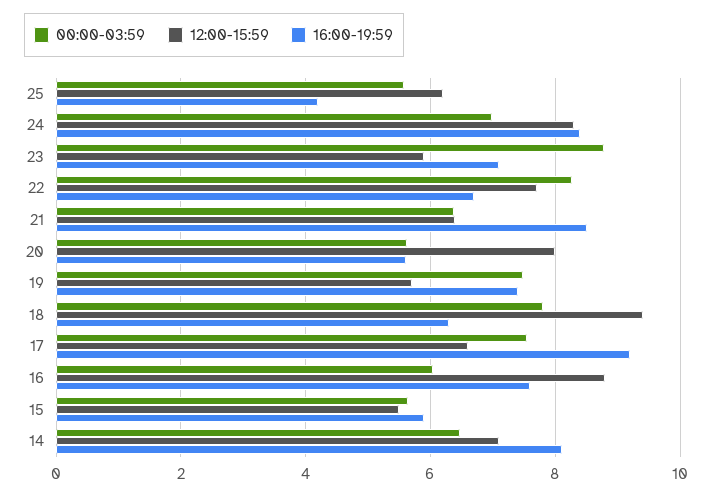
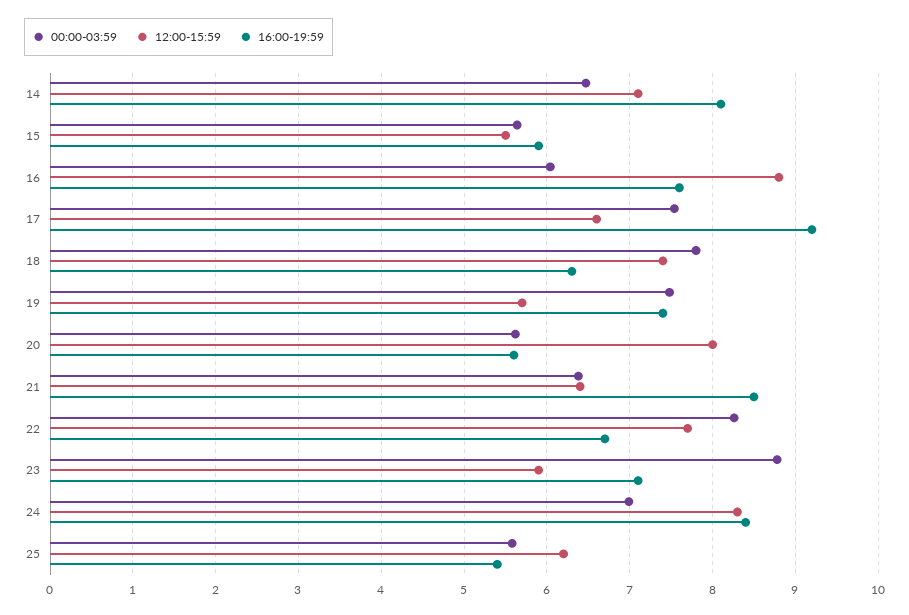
16:00-19:59, 25: 4.2 -> 5.4
12:00-15:59, 18: 9.4 -> 7.4

